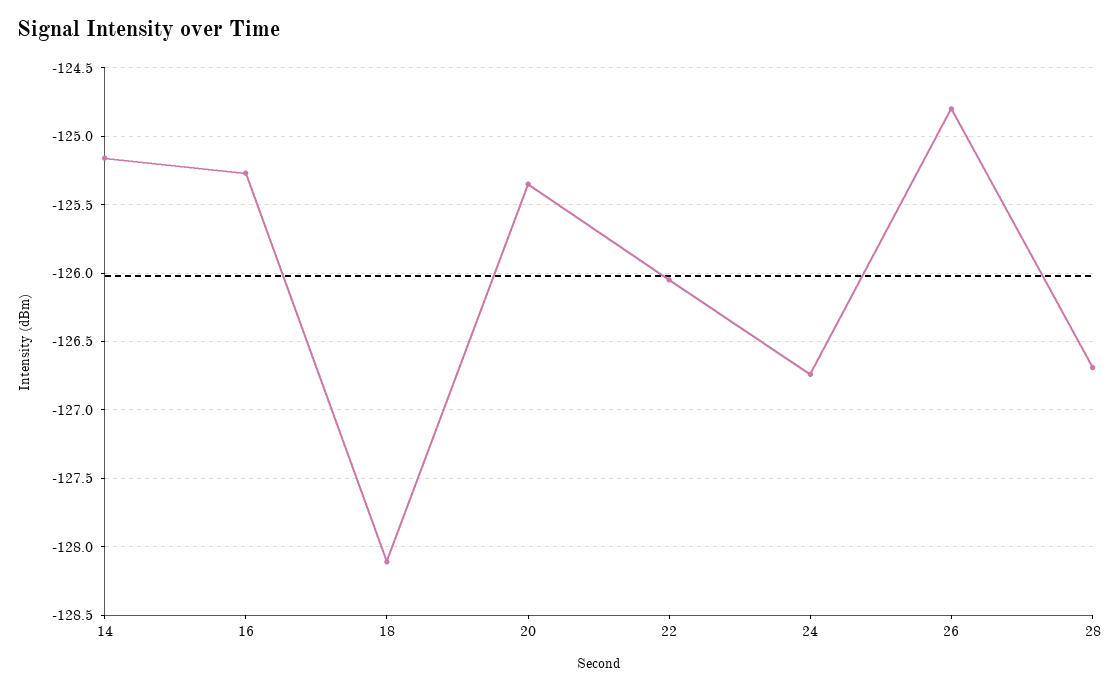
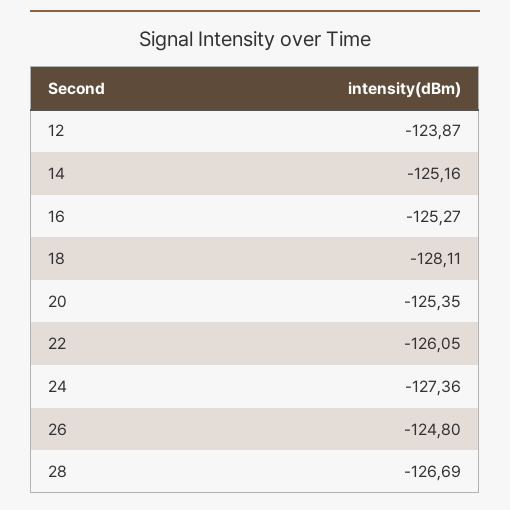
24: -126.75 -> -127.36
12: none -> -123.87

